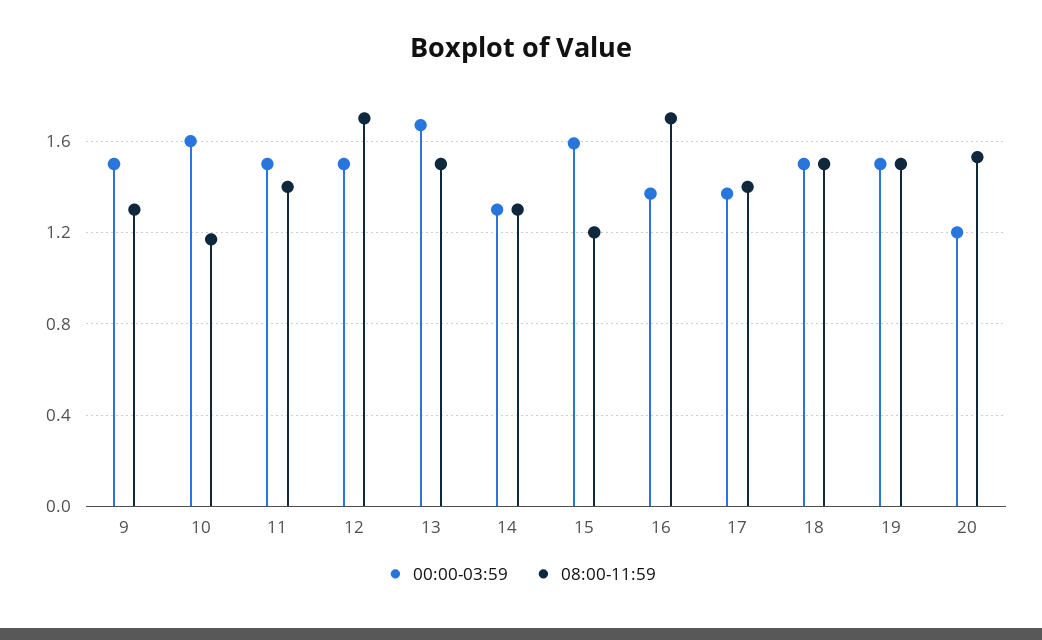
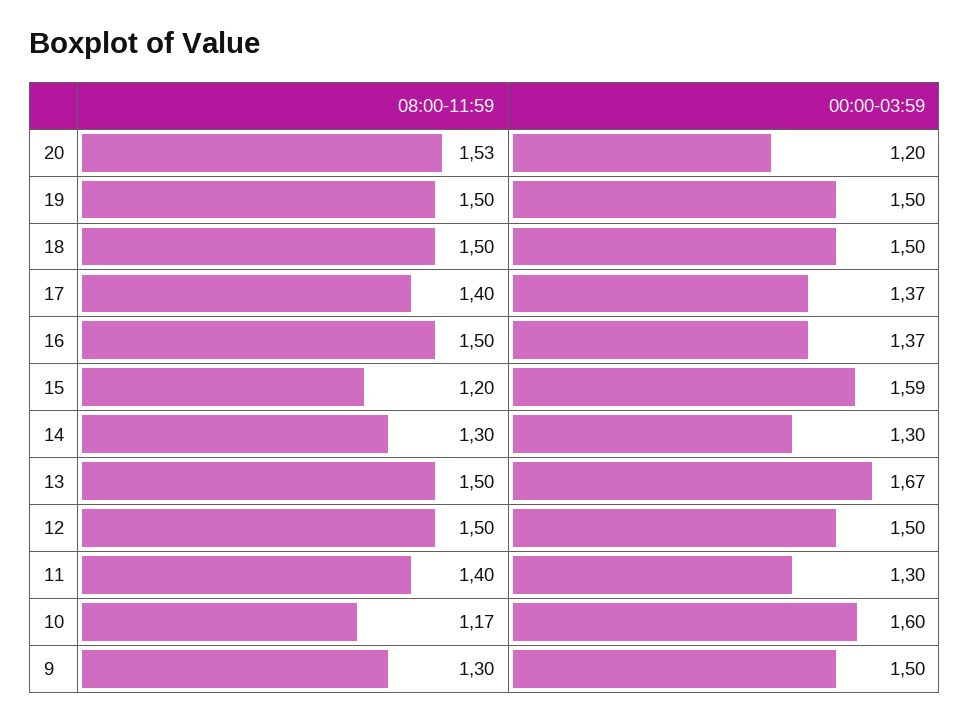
00:00-03:59, 11: 1.5 -> 1.3
08:00-11:59, 12: 1.7 -> 1.5
08:00-11:59, 16: 1.7 -> 1.5

